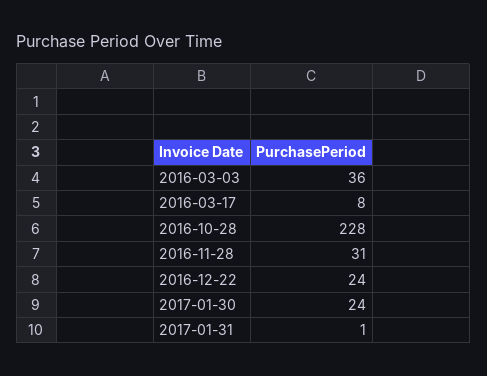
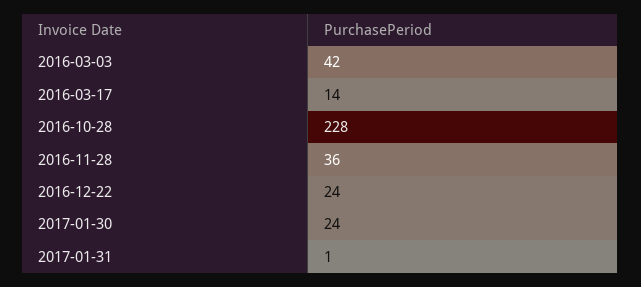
2016-03-03: 36 -> 42
2016-03-17: 8 -> 14
2016-11-28: 31 -> 36

